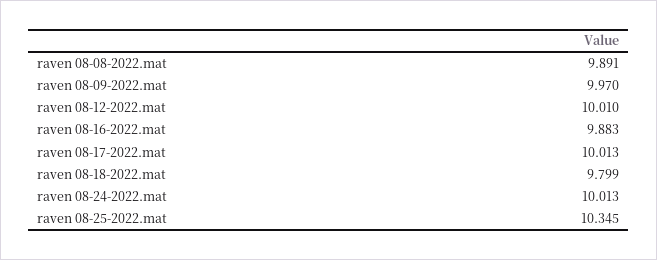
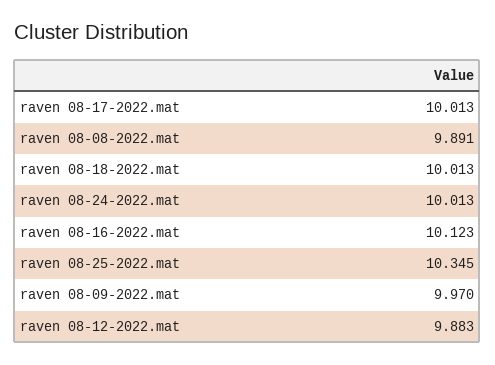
raven 08-12-2022.mat: 10.01 -> 9.883
raven 08-16-2022.mat: 9.883 -> 10.123
raven 08-18-2022.mat: 9.799 -> 10.013

